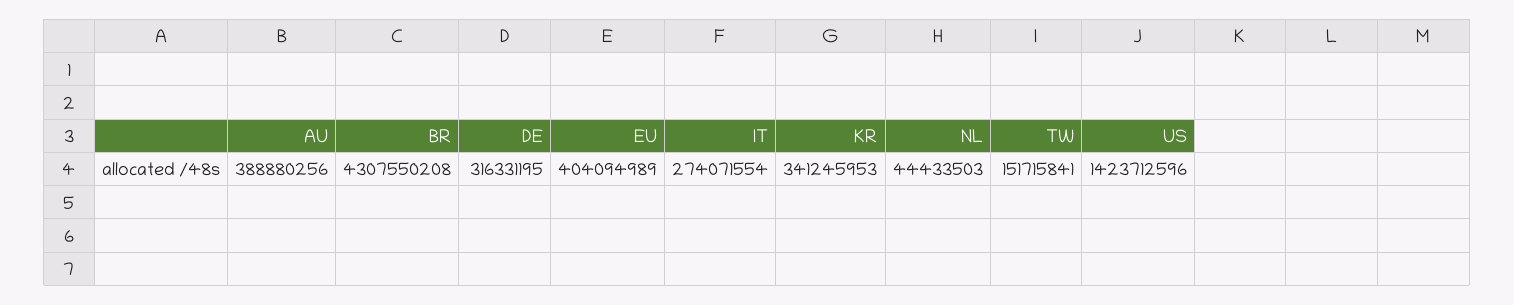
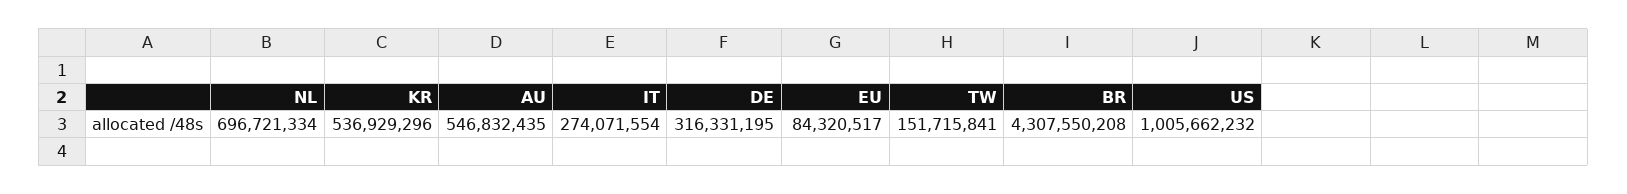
AU: 388880256 -> 546832435
EU: 404094989 -> 84320517
KR: 341245953 -> 536929296
NL: 44433503 -> 696721334
US: 1423712596 -> 1005662232

